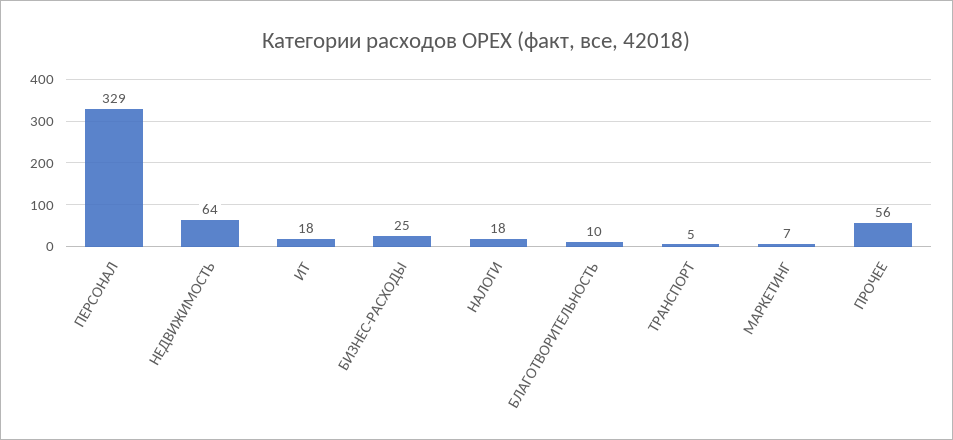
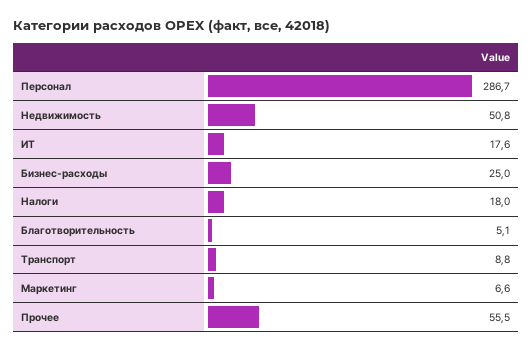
ПЕРСОНАЛ: 329 -> 286.7
НЕДВИЖИМОСТЬ: 64 -> 50.8
БЛАГОТВОРИТЕЛЬНОСТЬ: 10 -> 5.1
ТРАНСПОРТ: 5 -> 8.8

